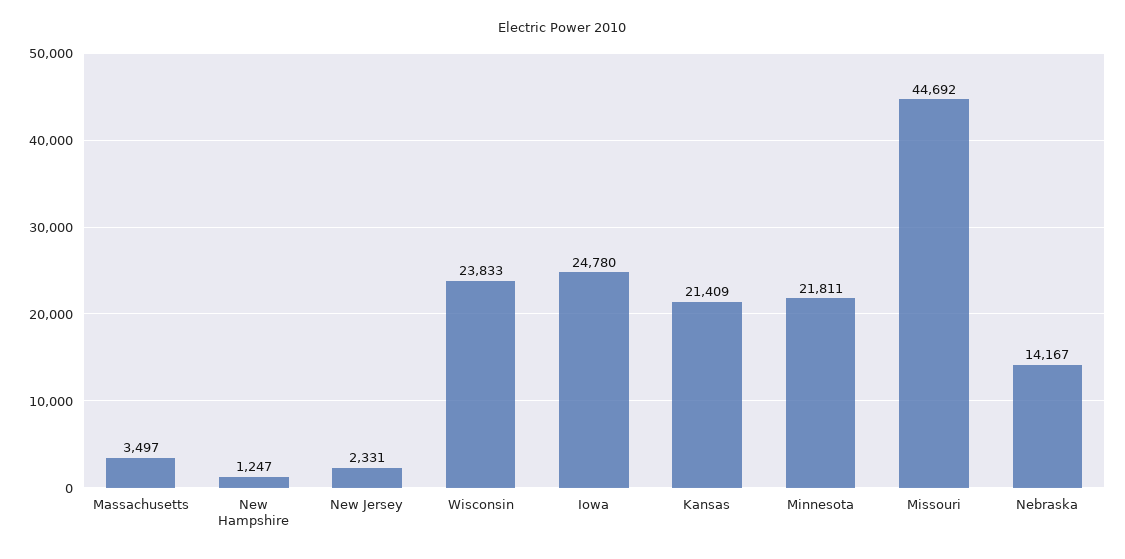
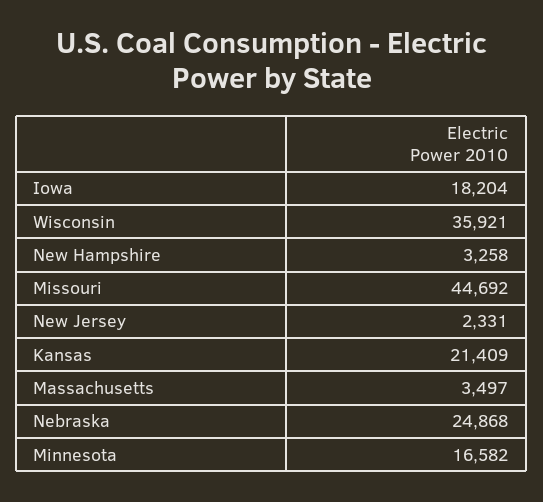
New Hampshire: 1247 -> 3258
Wisconsin: 23833 -> 35921
Iowa: 24780 -> 18204
Minnesota: 21811 -> 16582
Nebraska: 14167 -> 24868

